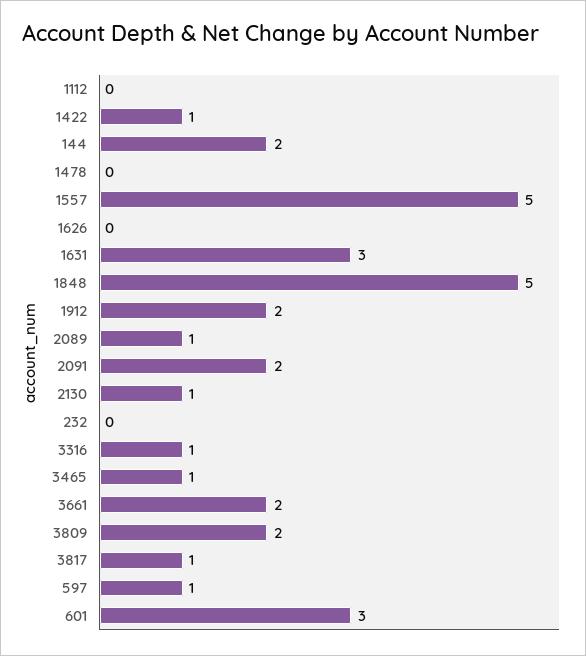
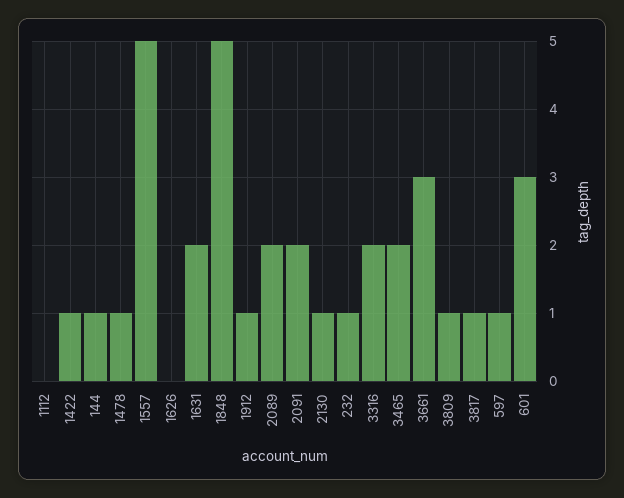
144: 2 -> 1
1478: 0 -> 1
1631: 3 -> 2
1912: 2 -> 1
2089: 1 -> 2
232: 0 -> 1
3316: 1 -> 2
3465: 1 -> 2
3661: 2 -> 3
3809: 2 -> 1

